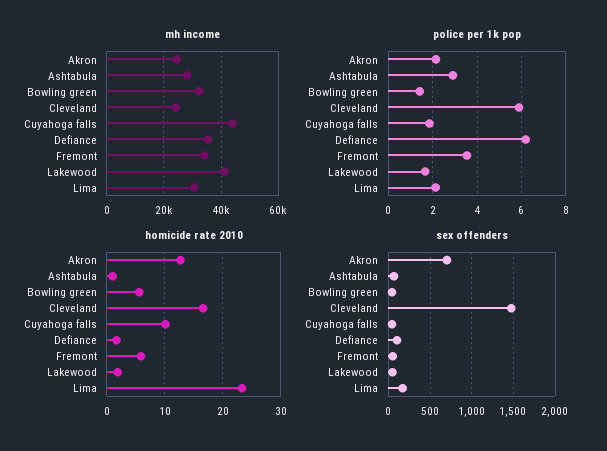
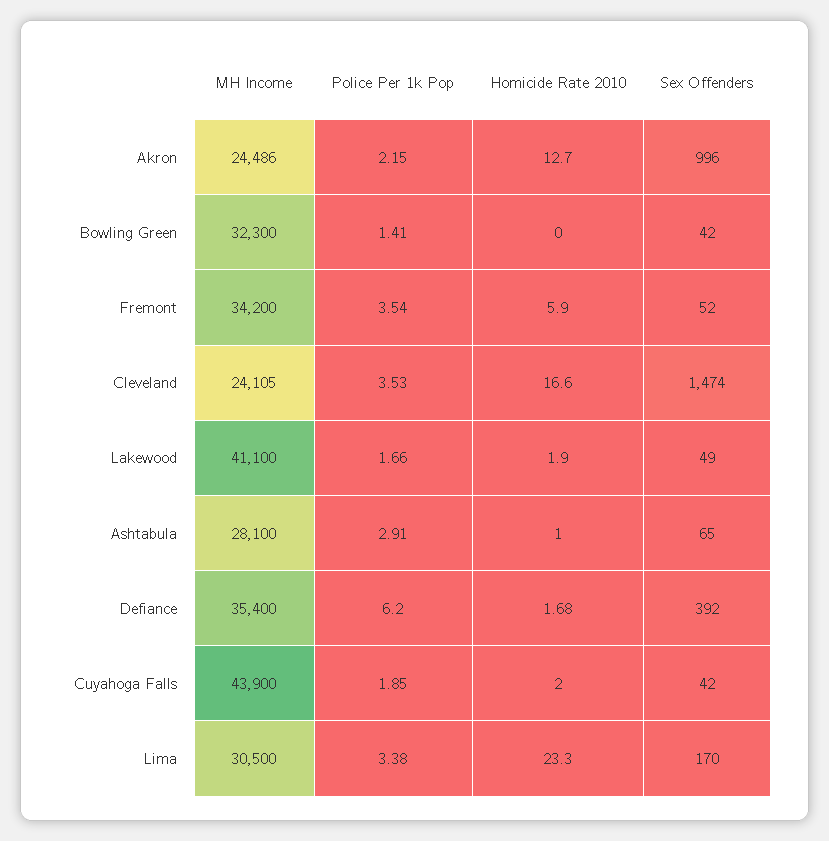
police per 1k pop, Cleveland: 6 -> 3.53
police per 1k pop, Lima: 2 -> 3.38
homicide rate 2010, Bowling green: 6 -> 0
homicide rate 2010, Cuyahoga falls: 10 -> 2
sex offenders, Akron: 700 -> 996
sex offenders, Defiance: 100 -> 392

